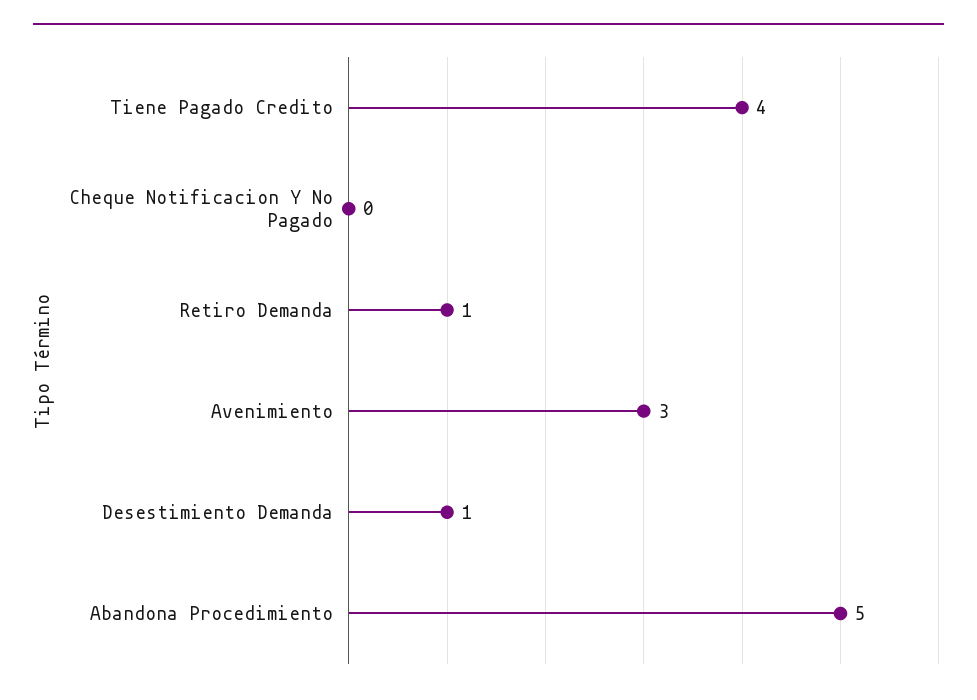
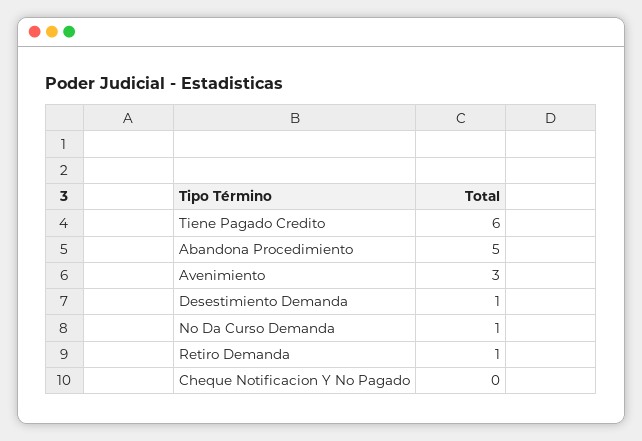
Tiene Pagado Credito: 4 -> 6
No Da Curso Demanda: none -> 1

